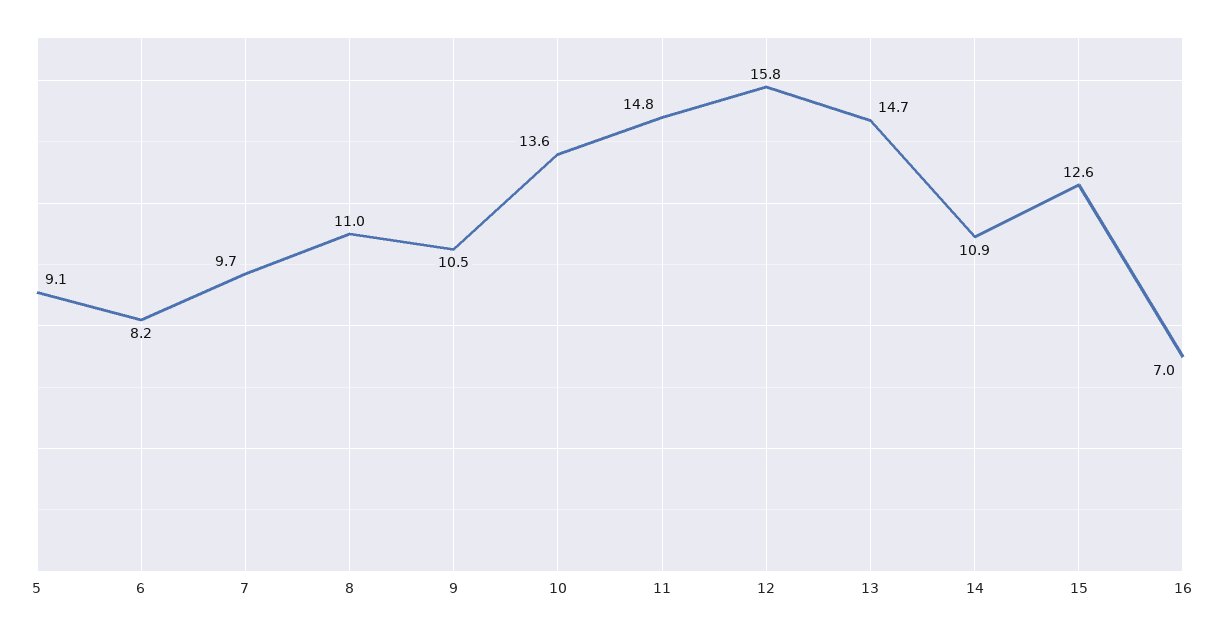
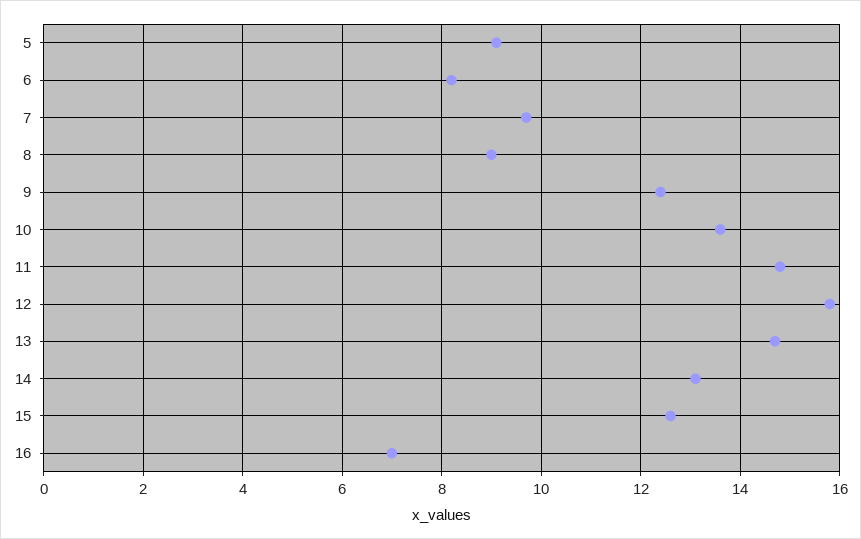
8: 11 -> 9
9: 10.5 -> 12.5
14: 10.9 -> 13

